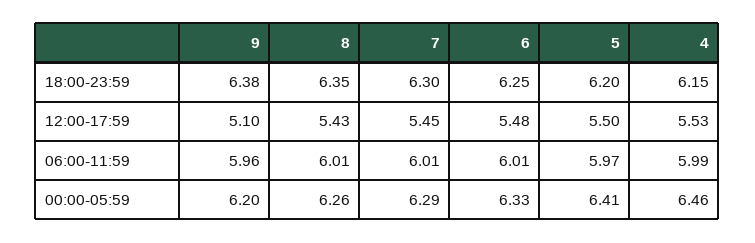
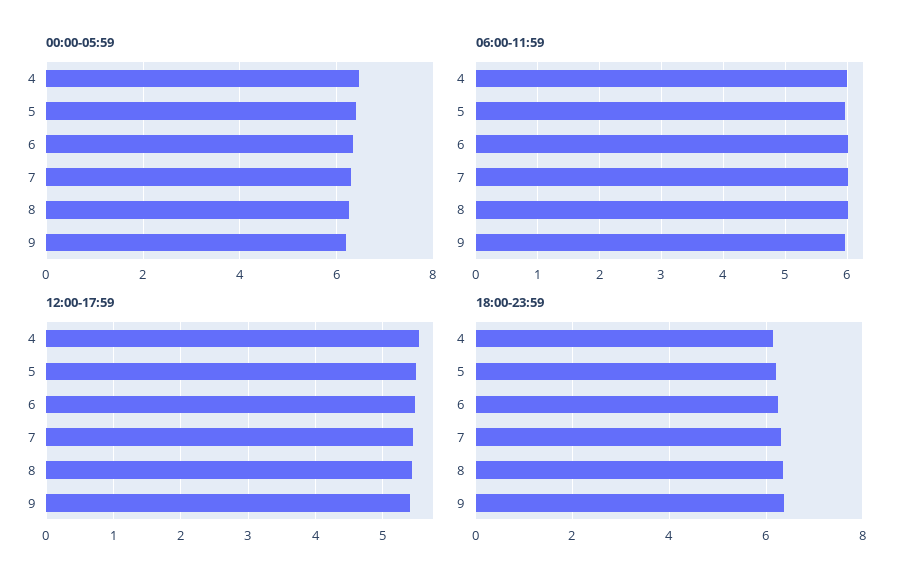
12:00-17:59, 9: 5.1 -> 5.4

